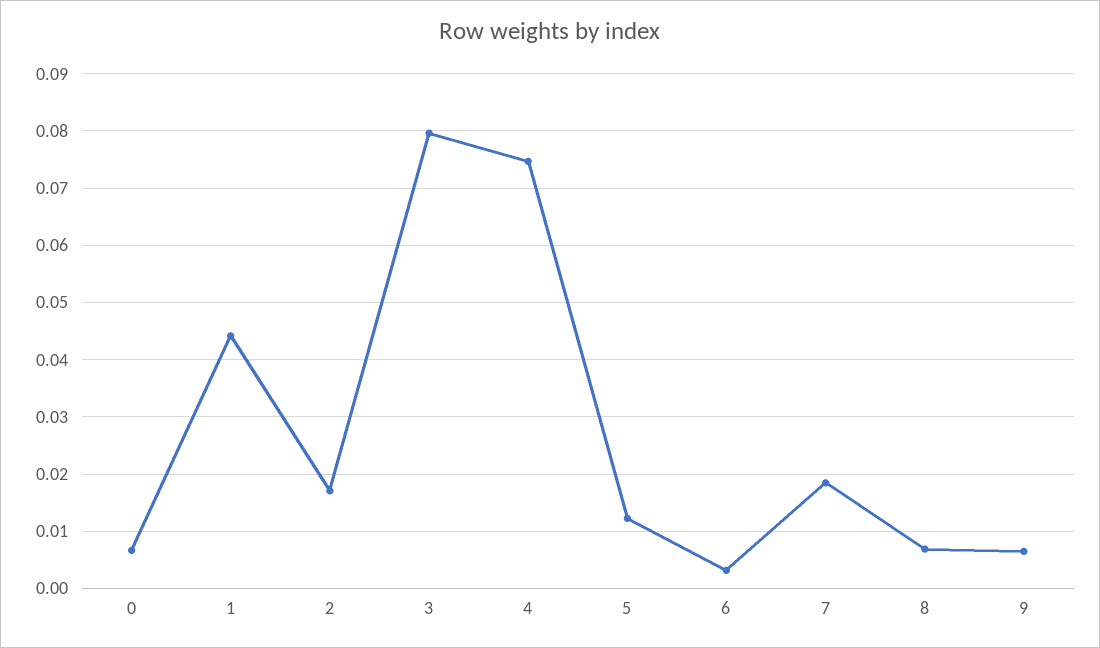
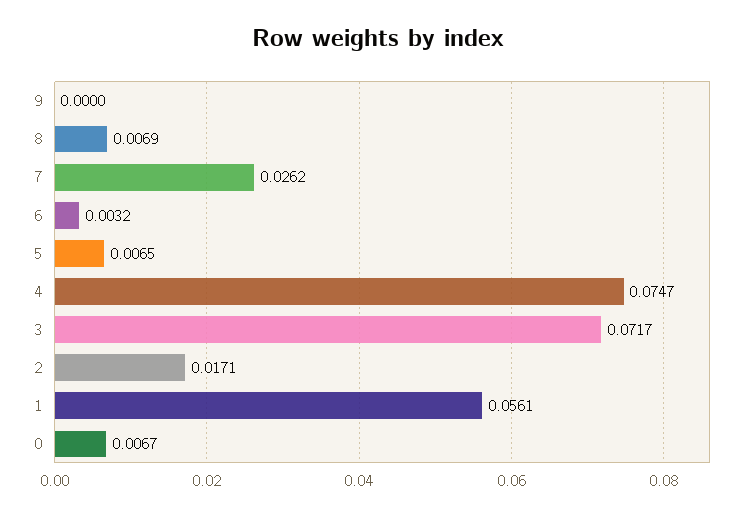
1: 0.044 -> 0.0561
3: 0.08 -> 0.0717
5: 0.012 -> 0.0065
7: 0.018 -> 0.0262
9: 0.006 -> 0

